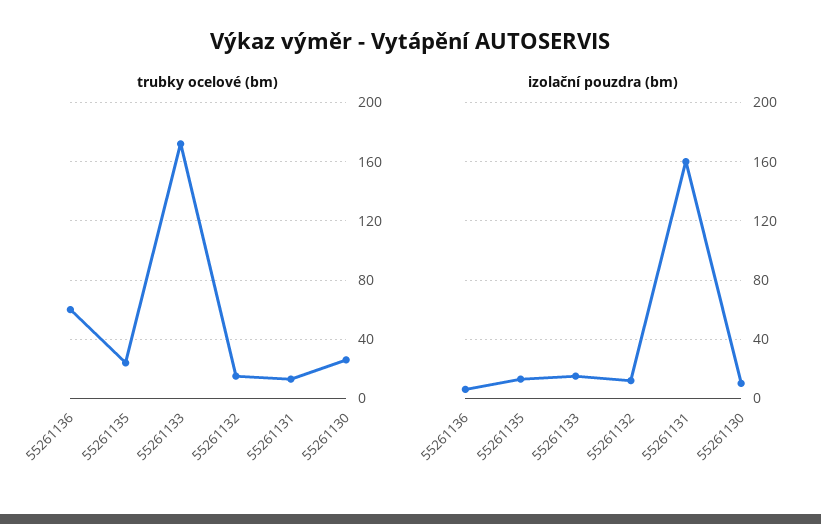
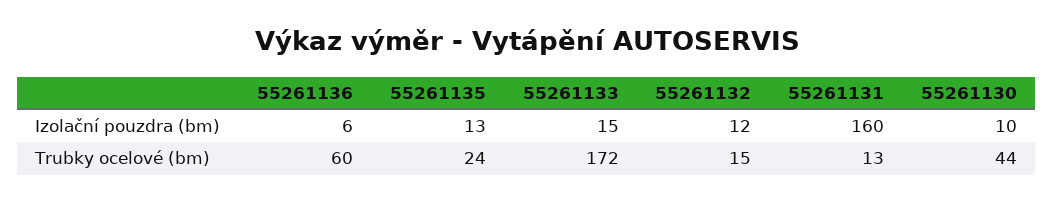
trubky ocelové (bm), 55261130: 25 -> 44

